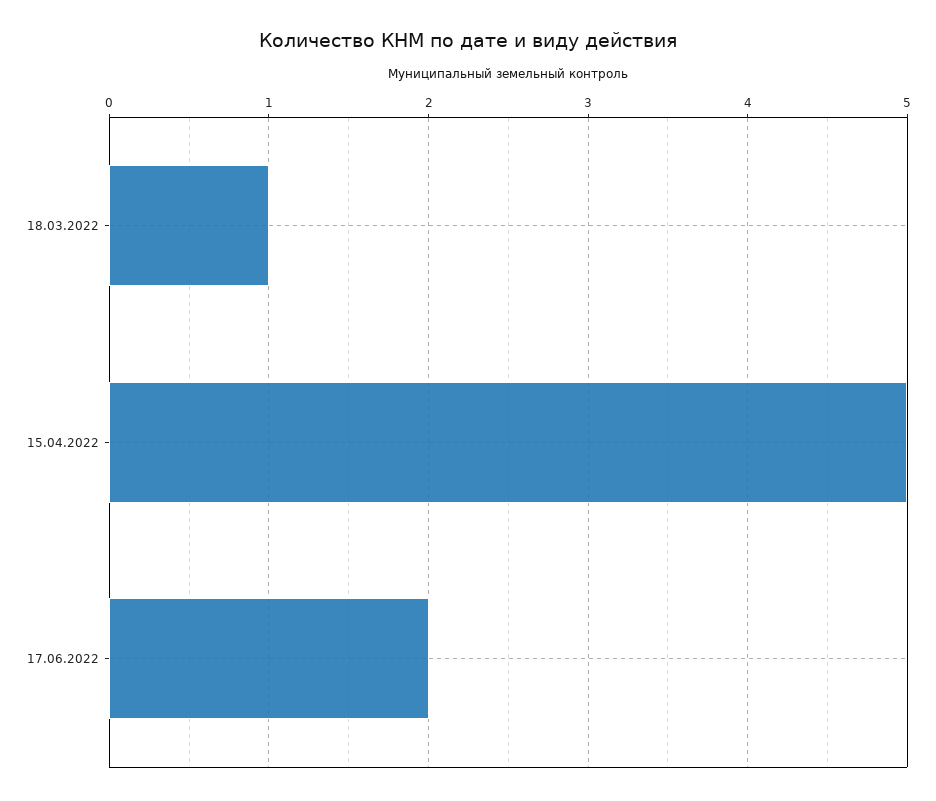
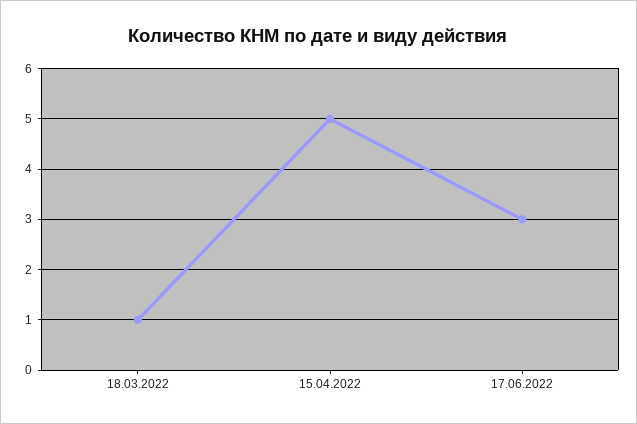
17.06.2022: 2 -> 3

